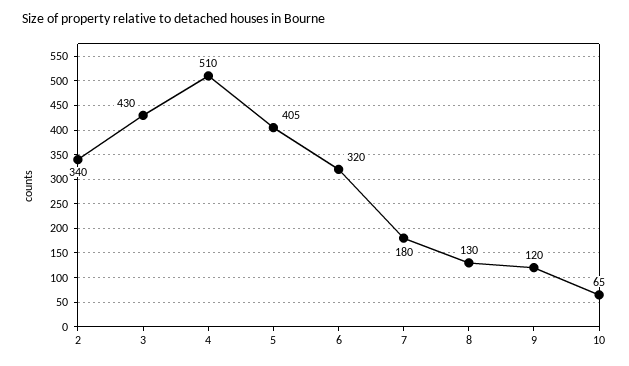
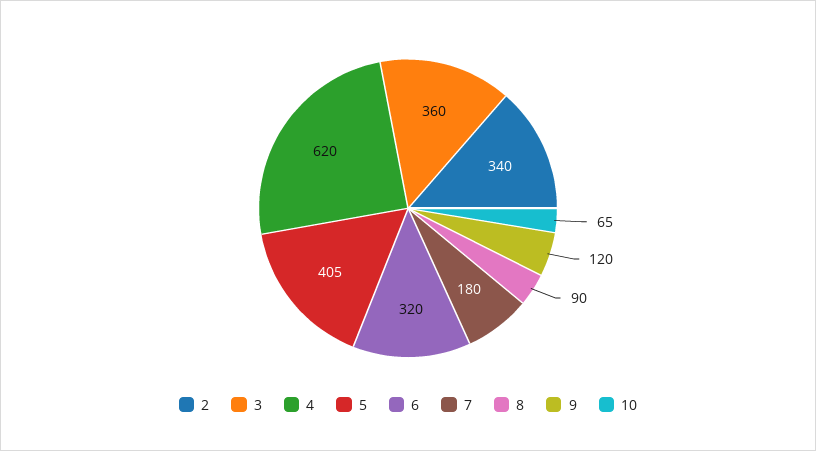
3: 430 -> 360
4: 510 -> 620
8: 130 -> 90

